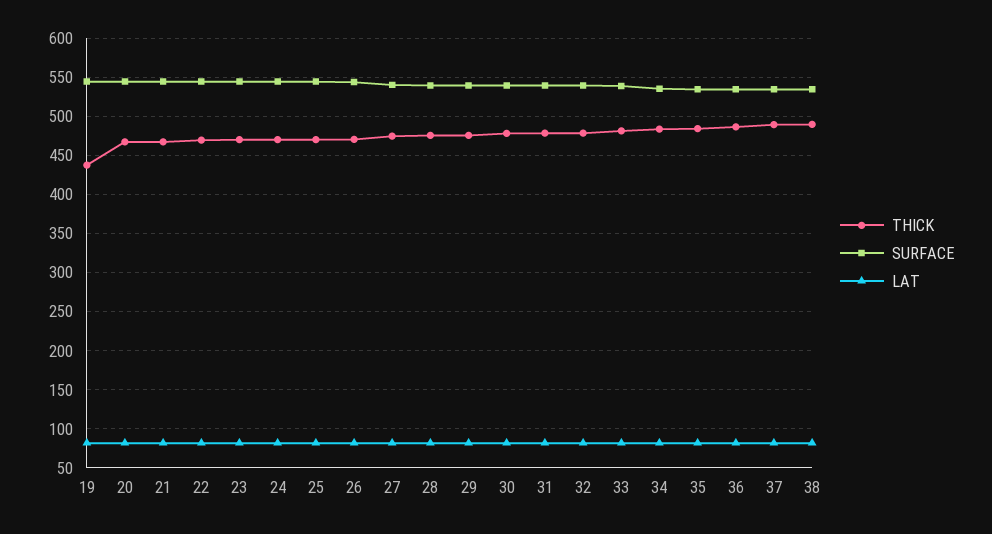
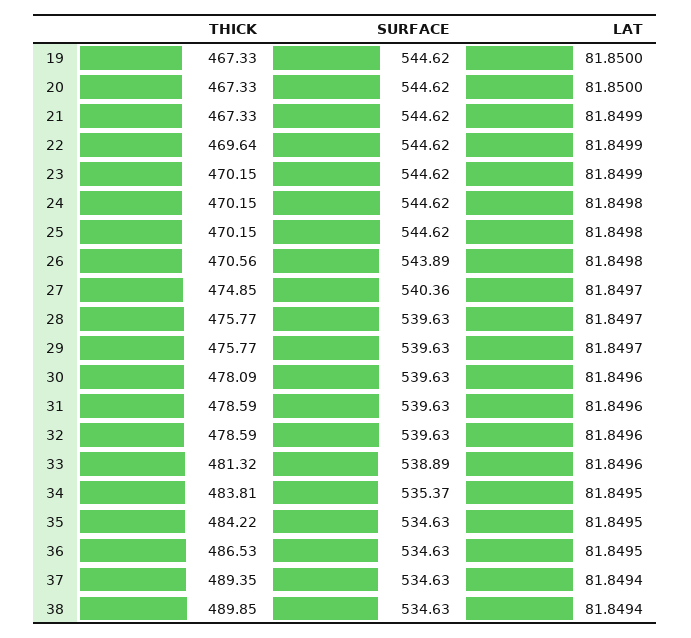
THICK, 19: 440 -> 467.33

